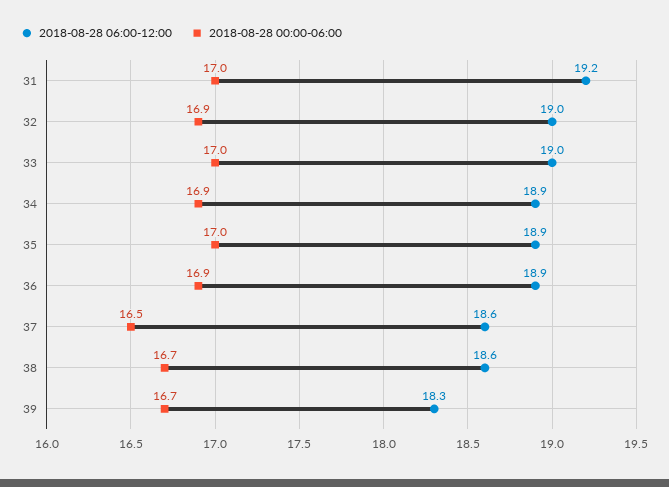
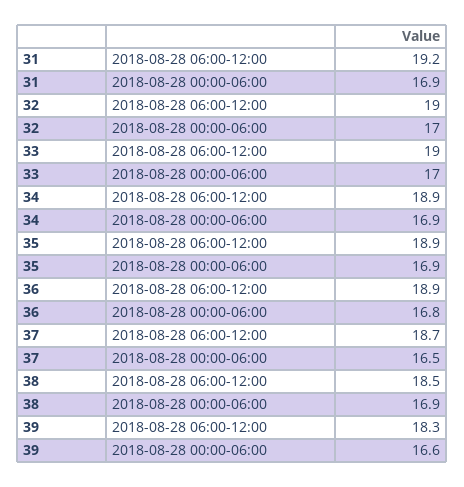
2018-08-28 00:00-06:00, 31: 17 -> 16.9
2018-08-28 00:00-06:00, 32: 16.9 -> 17
2018-08-28 00:00-06:00, 35: 17 -> 16.9
2018-08-28 00:00-06:00, 36: 16.9 -> 16.8
2018-08-28 06:00-12:00, 37: 18.6 -> 18.7
2018-08-28 06:00-12:00, 38: 18.6 -> 18.5
2018-08-28 00:00-06:00, 38: 16.7 -> 16.9
2018-08-28 00:00-06:00, 39: 16.7 -> 16.6

